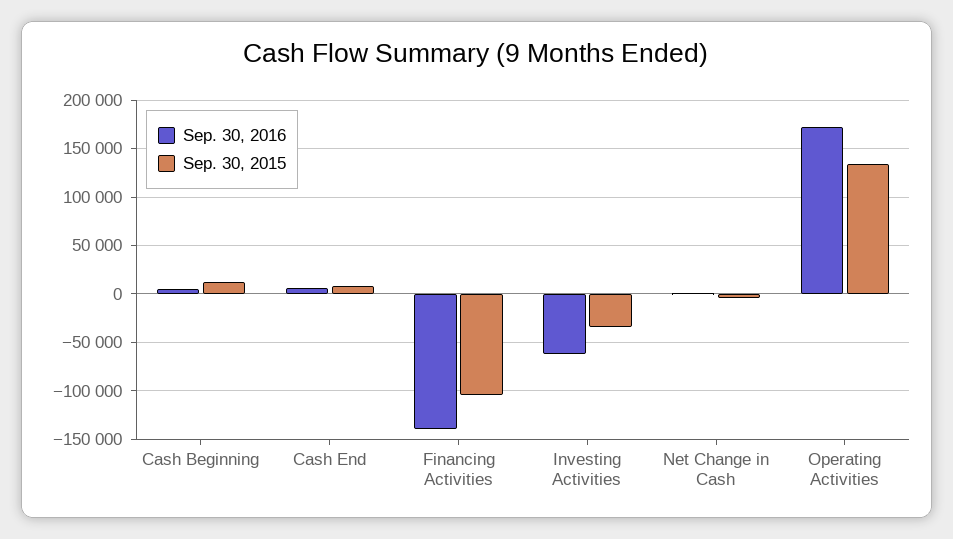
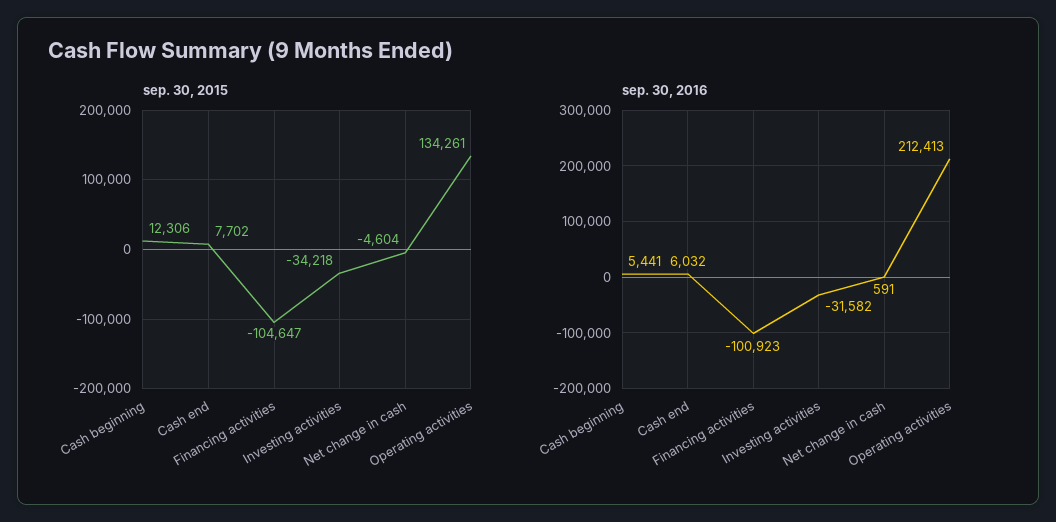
Sep. 30, 2016, Financing Activities: -140000 -> -100923
Sep. 30, 2016, Investing Activities: -60000 -> -31582
Sep. 30, 2016, Operating Activities: 170000 -> 212413

